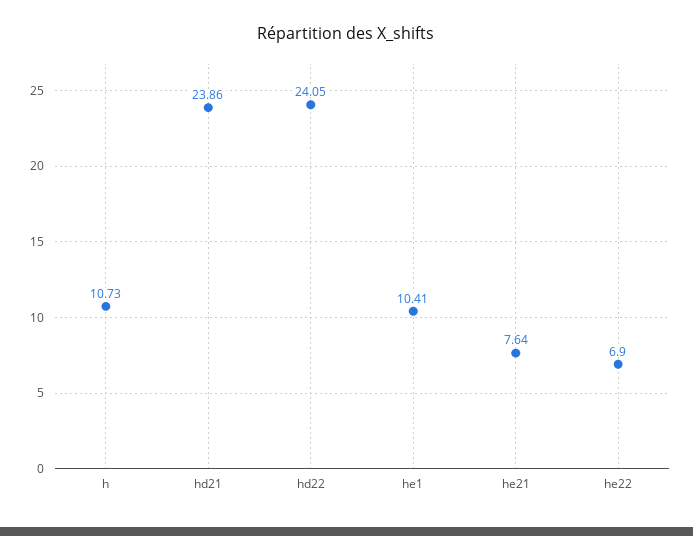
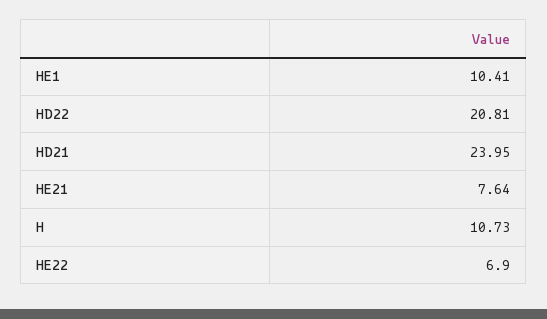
hd21: 23.86 -> 23.95
hd22: 24.05 -> 20.81

